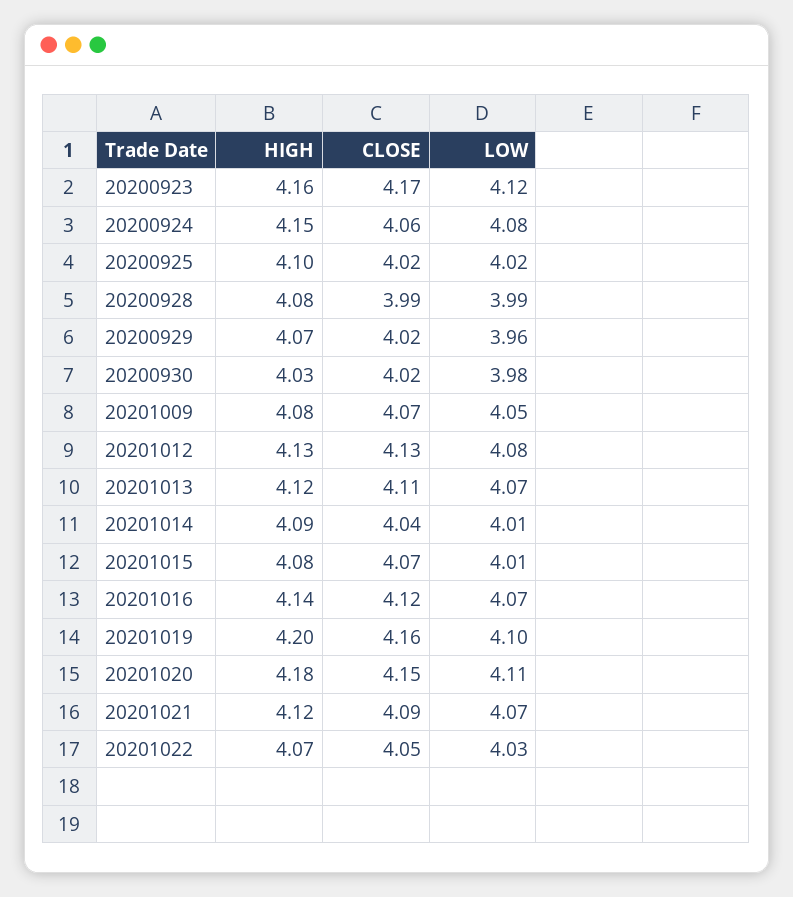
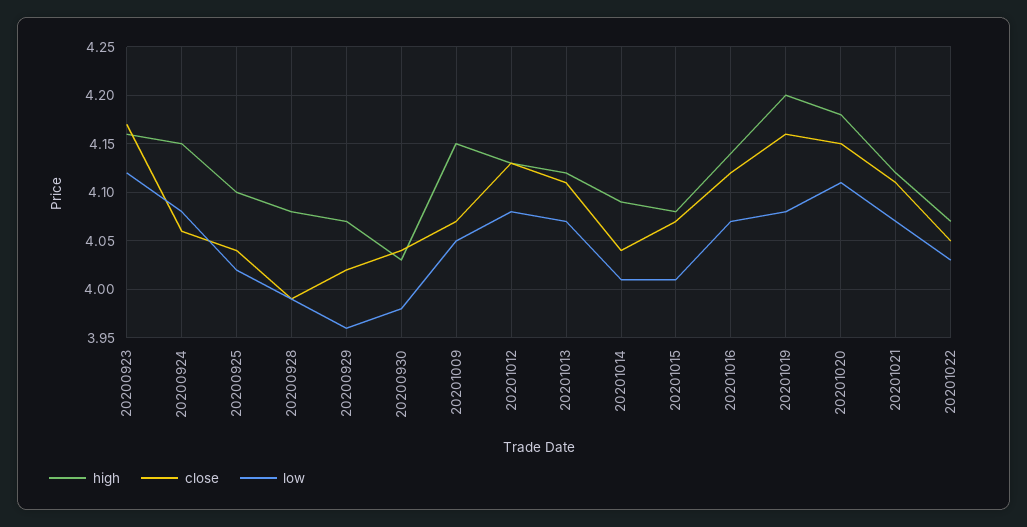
CLOSE, 20200925: 4.02 -> 4.04
CLOSE, 20200930: 4.02 -> 4.04
HIGH, 20201009: 4.08 -> 4.15
LOW, 20201019: 4.1 -> 4.08
CLOSE, 20201021: 4.09 -> 4.11

